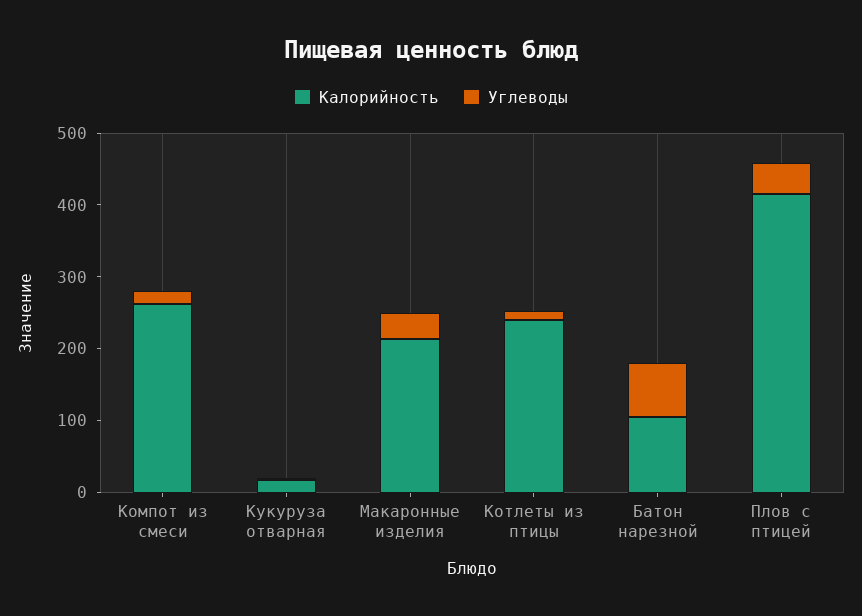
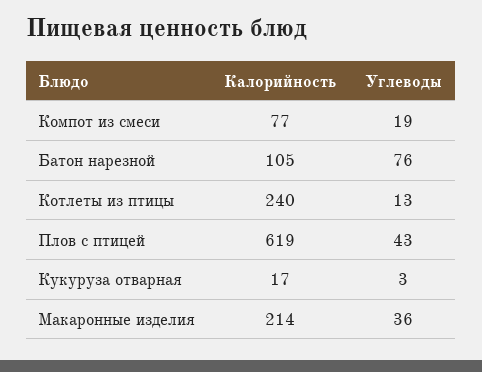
Калорийность, Компот из смеси: 260 -> 77
Калорийность, Плов с птицей: 420 -> 619

